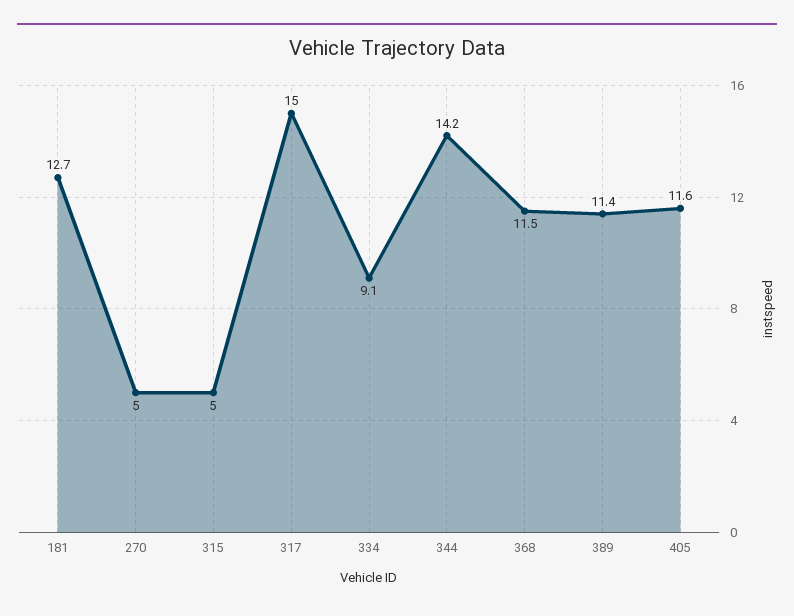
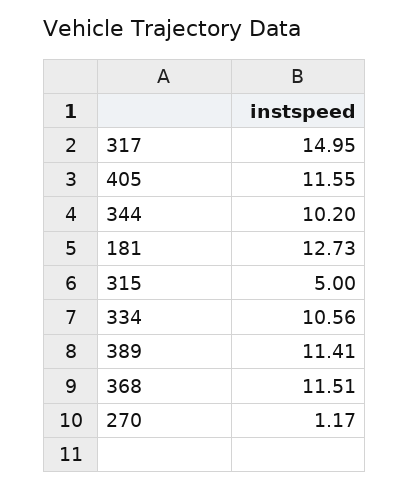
270: 5 -> 1.17
334: 9.1 -> 10.56
344: 14.2 -> 10.2

